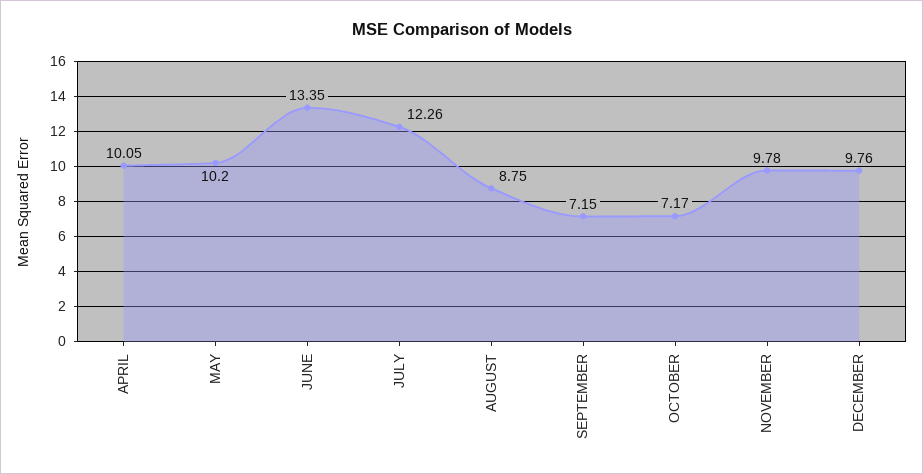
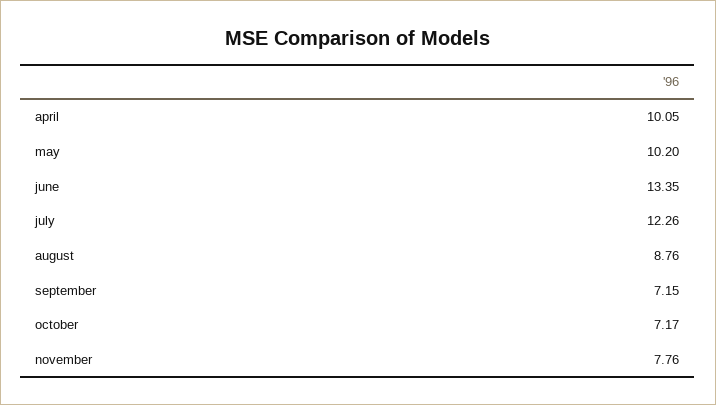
AUGUST: 8.75 -> 8.76
NOVEMBER: 9.78 -> 7.76
DECEMBER: 9.76 -> none

